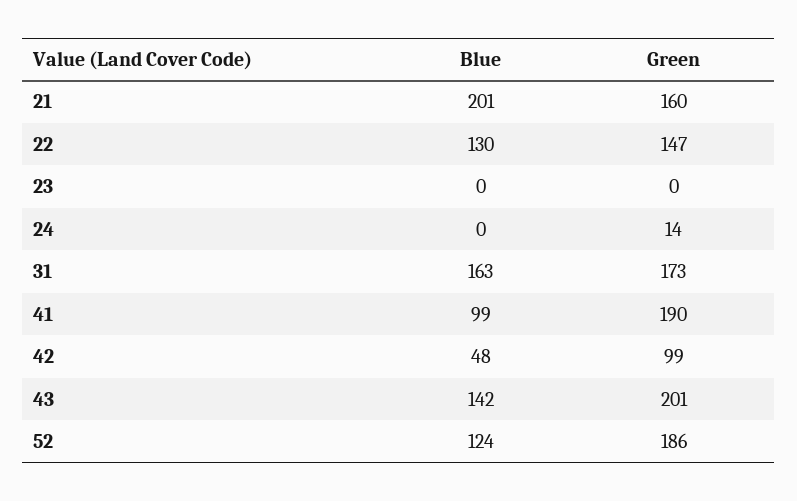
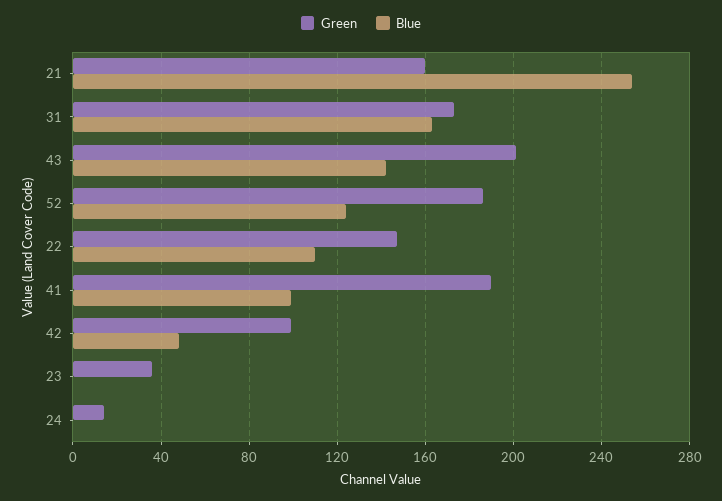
Blue, 21: 201 -> 255
Blue, 22: 130 -> 110
Green, 23: 0 -> 35

